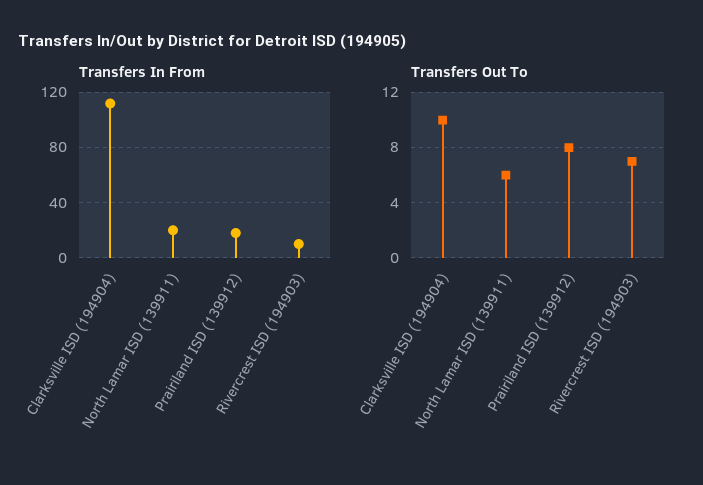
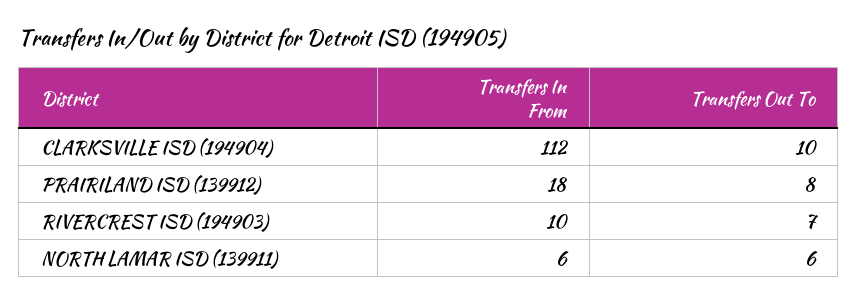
Transfers In From, North Lamar ISD (139911): 20 -> 6

